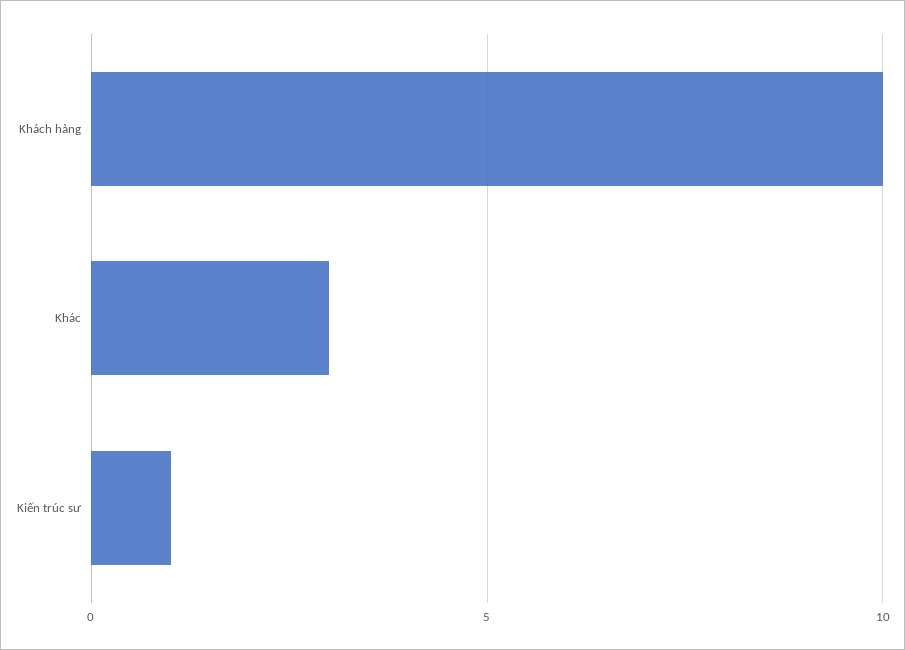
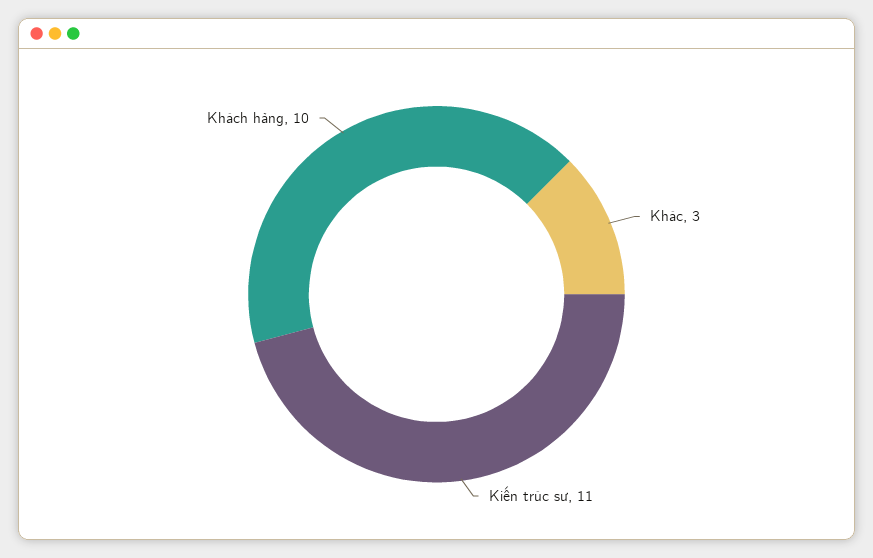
Kiến trúc sư: 1 -> 11

